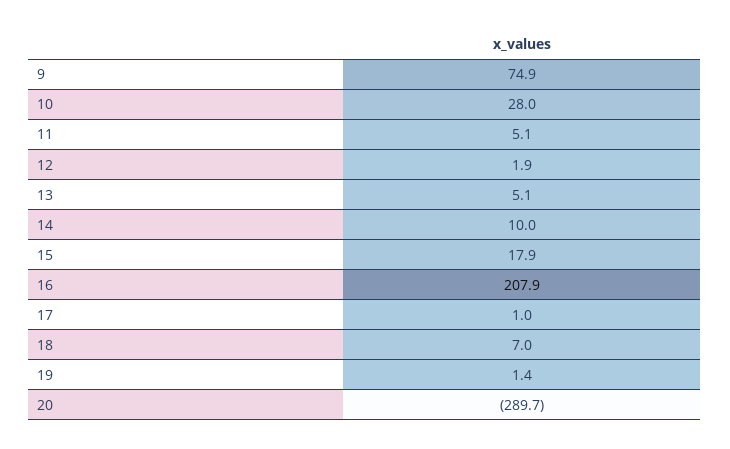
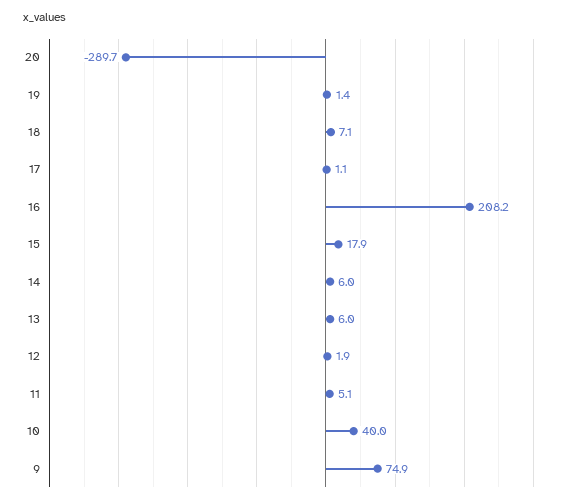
10: 28 -> 40
13: 5.1 -> 6
14: 10 -> 6
16: 207.9 -> 208.2
17: 1 -> 1.1
18: 7 -> 7.1

